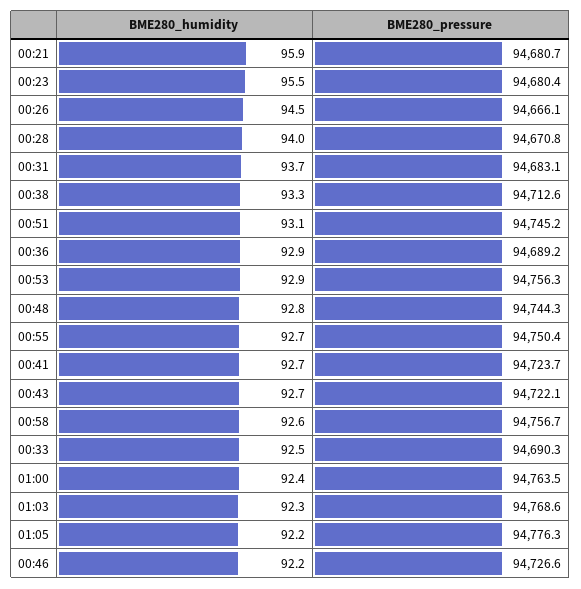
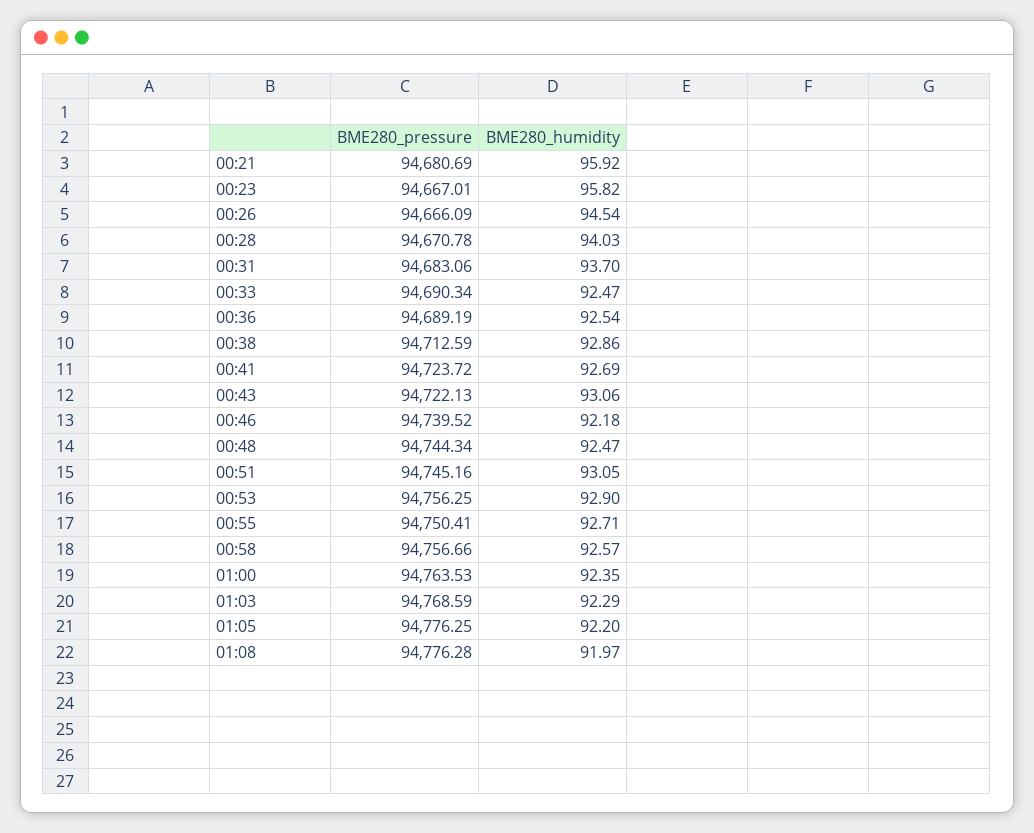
BME280_humidity, 00:23: 95.5 -> 95.82
BME280_pressure, 00:23: 94680.4 -> 94667.01
BME280_humidity, 00:38: 93.3 -> 92.86
BME280_humidity, 00:36: 92.9 -> 92.54
BME280_humidity, 00:48: 92.8 -> 92.47
BME280_humidity, 00:43: 92.7 -> 93.06
BME280_pressure, 00:46: 94726.6 -> 94739.52
BME280_pressure, 01:08: none -> 94776.28
BME280_humidity, 01:08: none -> 91.97

